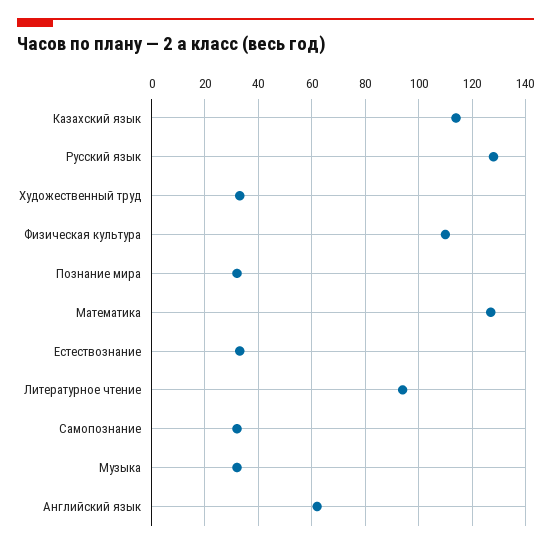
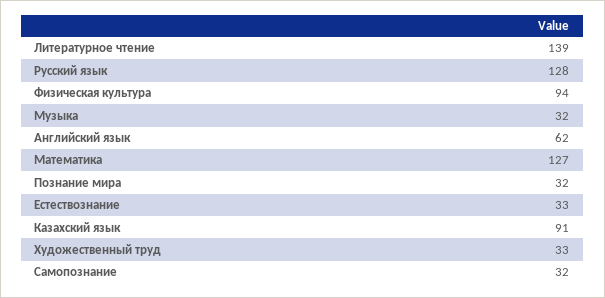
Казахский язык: 115 -> 91
Физическая культура: 110 -> 94
Литературное чтение: 95 -> 139

